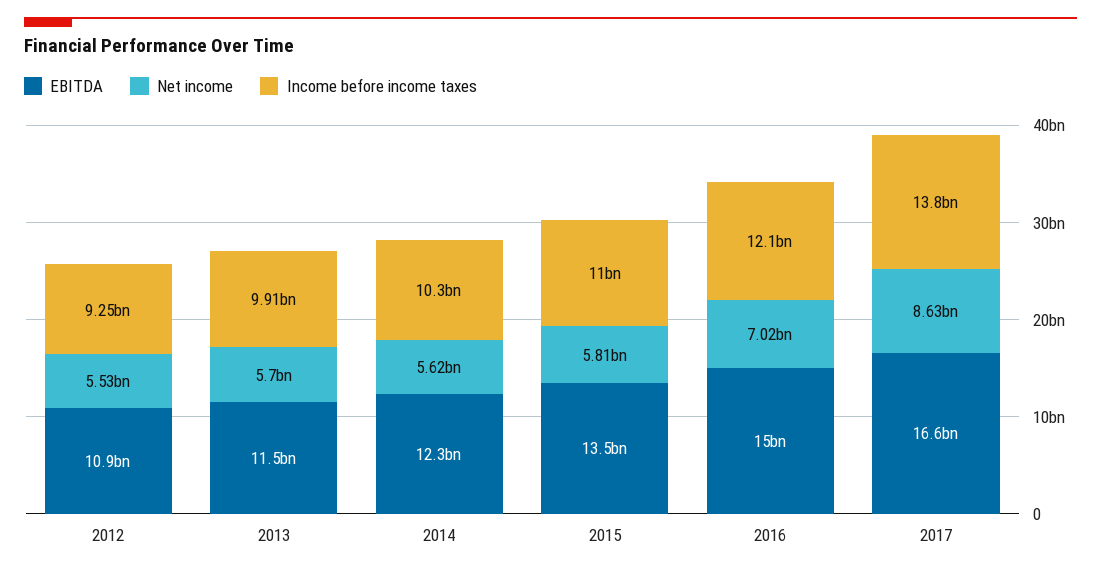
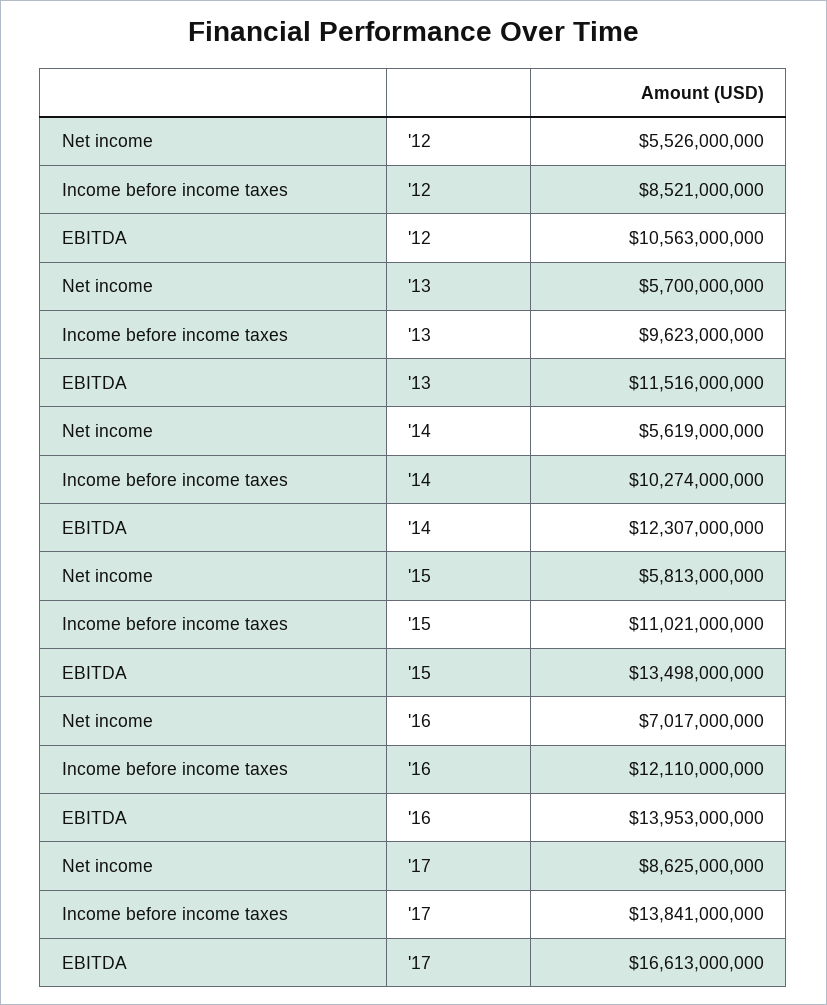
EBITDA, 2012: 10900000000 -> 10563000000
Income before income taxes, 2012: 9250000000 -> 8521000000
Income before income taxes, 2013: 9910000000 -> 9623000000
EBITDA, 2016: 15000000000 -> 13953000000

